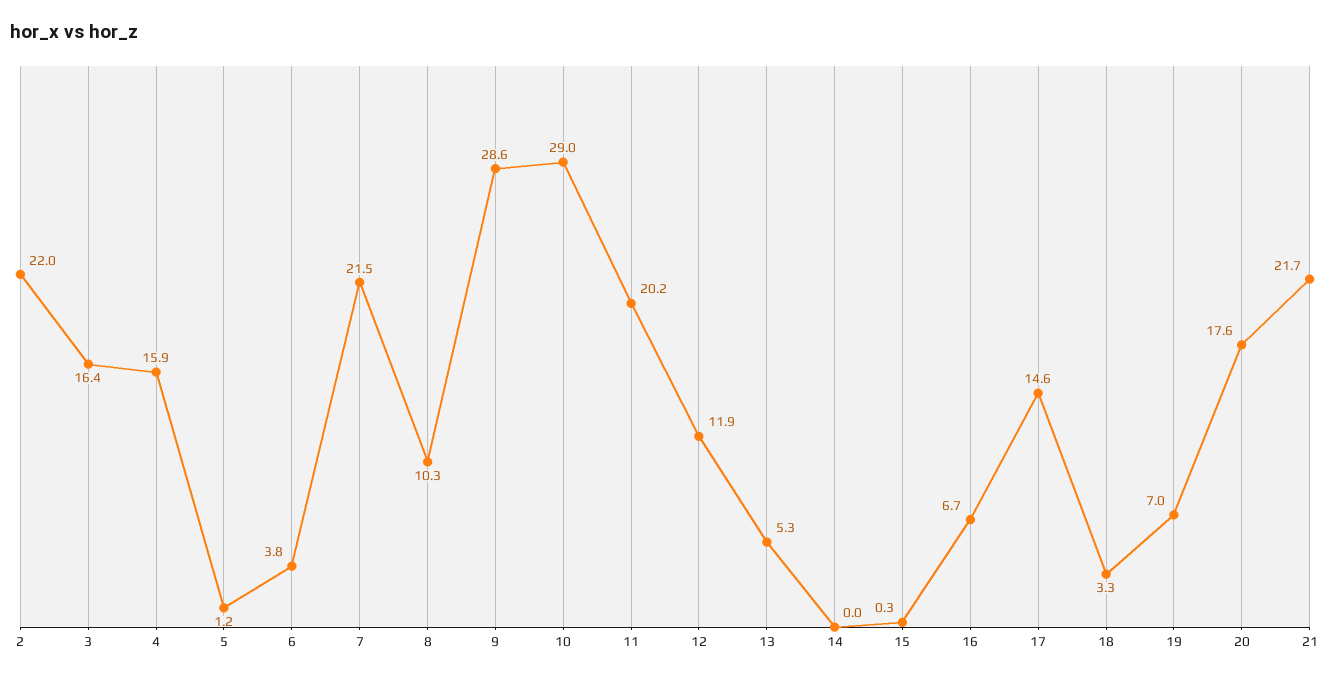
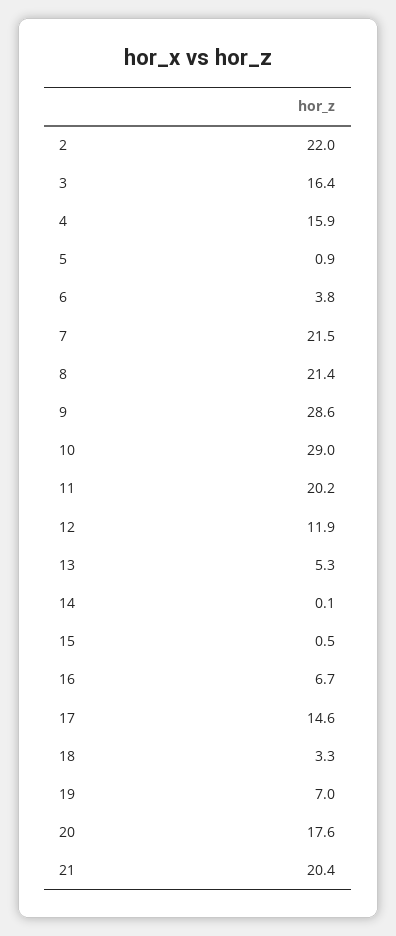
5: 1.2 -> 0.9
8: 10.3 -> 21.4
14: 0 -> 0.1
15: 0.3 -> 0.5
21: 21.7 -> 20.4

